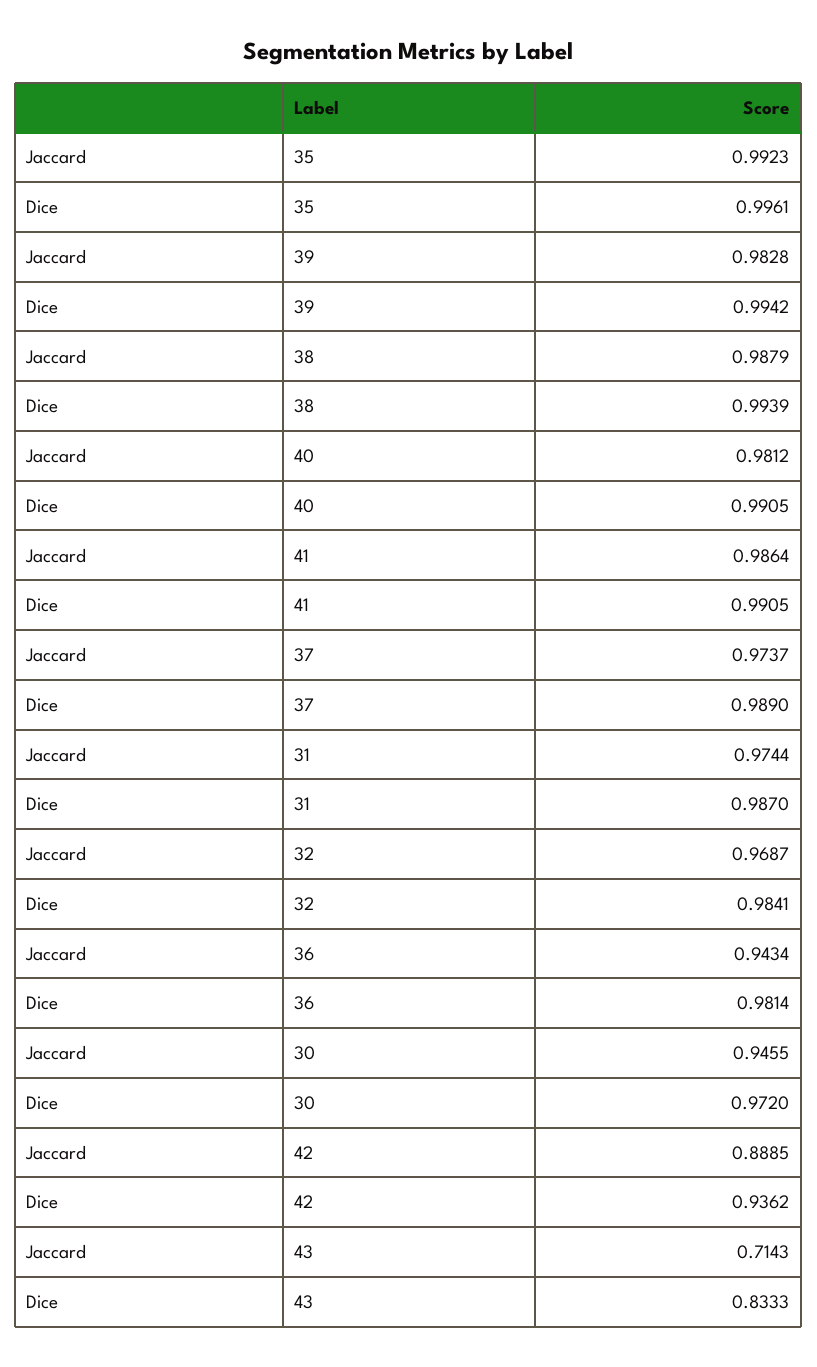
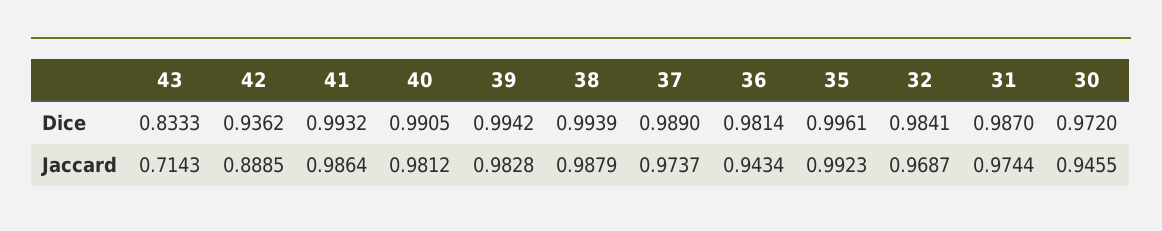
Dice, 41: 0.9905 -> 0.9932

